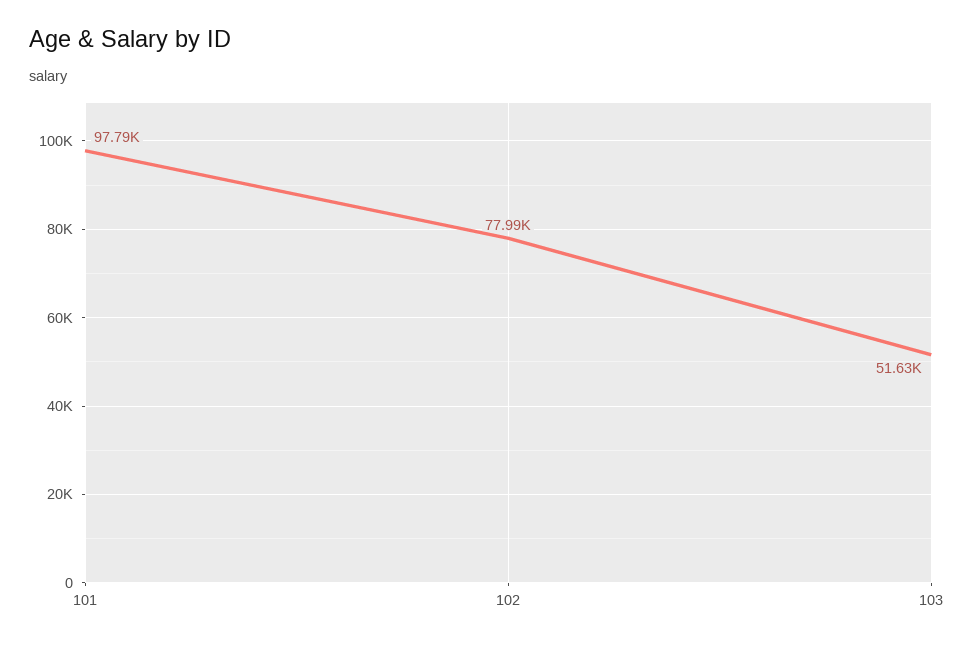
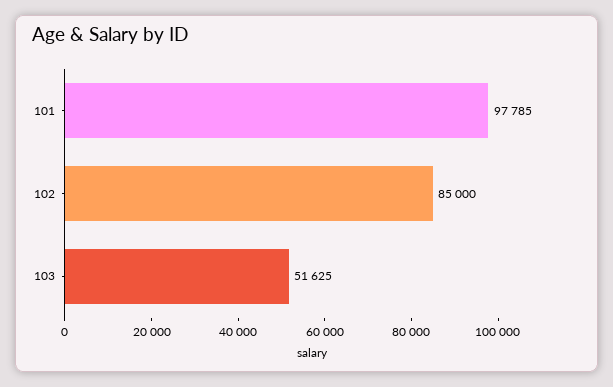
102: 77990 -> 85000

